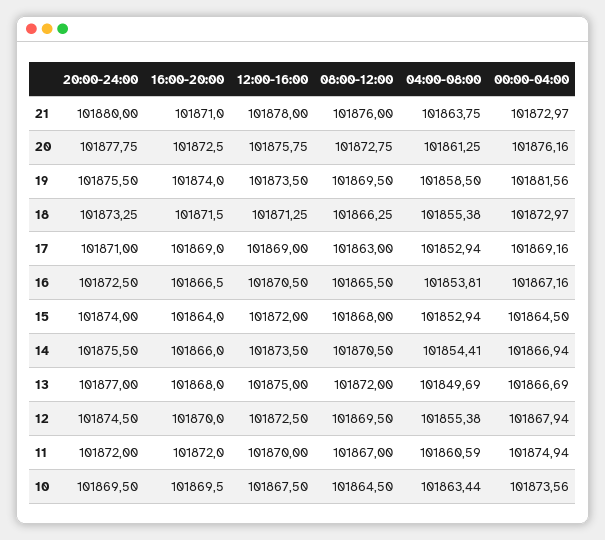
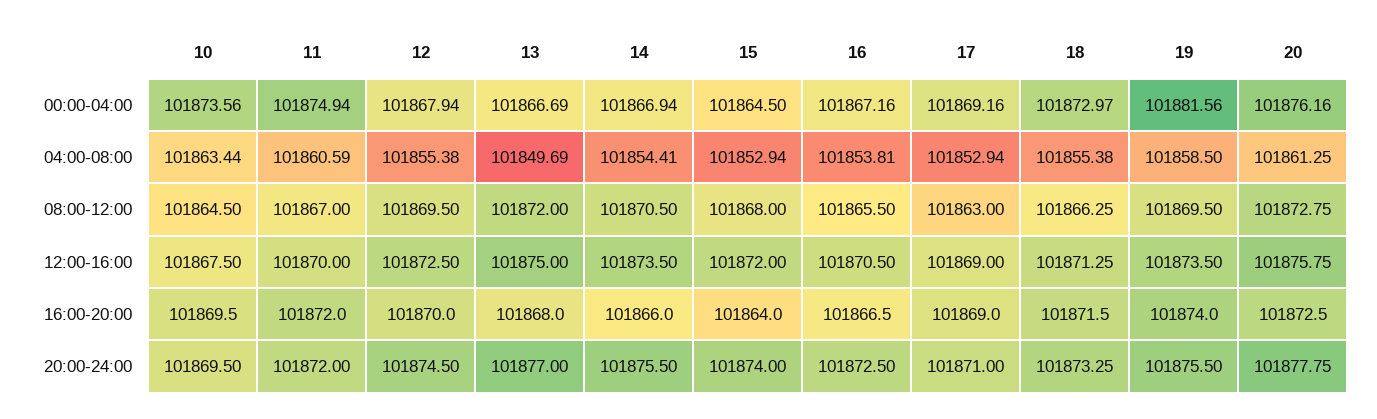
20:00-24:00, 21: 101880 -> none
16:00-20:00, 21: 101871 -> none
12:00-16:00, 21: 101878 -> none
08:00-12:00, 21: 101876 -> none
04:00-08:00, 21: 101863.75 -> none
00:00-04:00, 21: 101872.97 -> none

